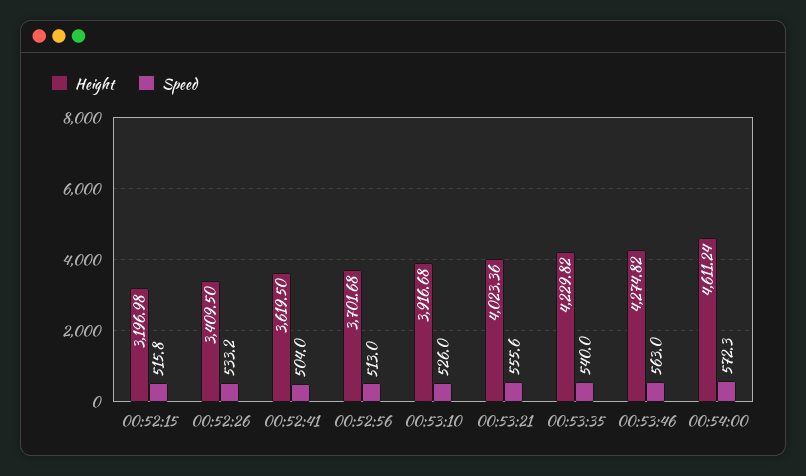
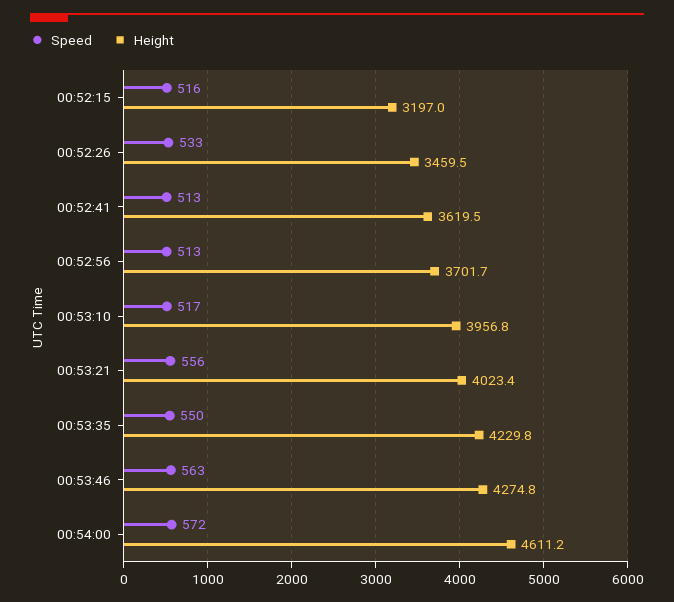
Height, 00:52:26: 3409.5 -> 3459.5
Speed, 00:52:41: 504 -> 513
Height, 00:53:10: 3916.68 -> 3956.8
Speed, 00:53:10: 526 -> 517
Speed, 00:53:35: 540 -> 550

